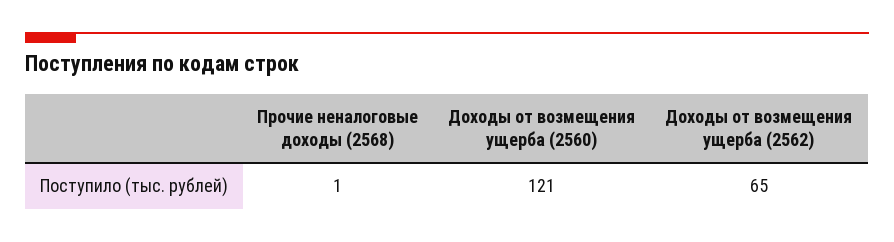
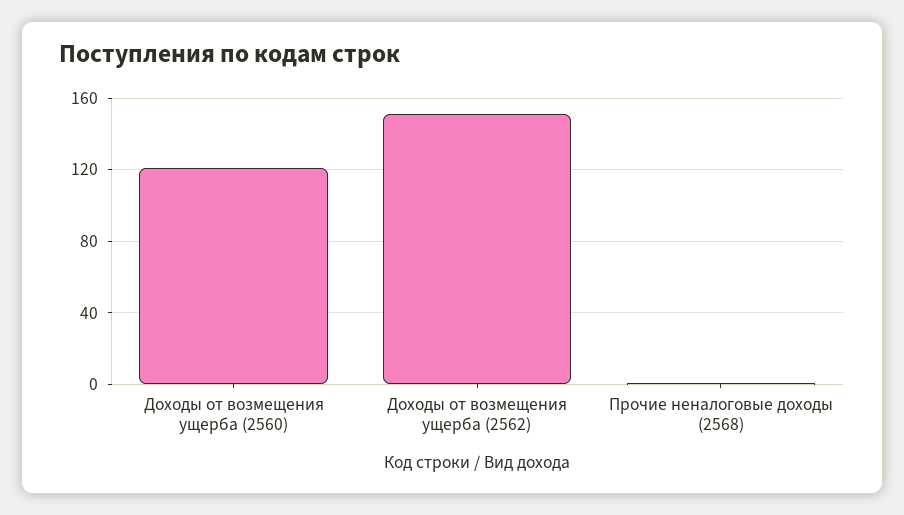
Доходы от возмещения ущерба (2562): 65 -> 150

